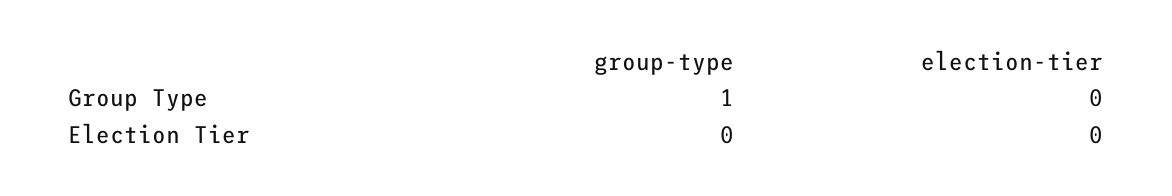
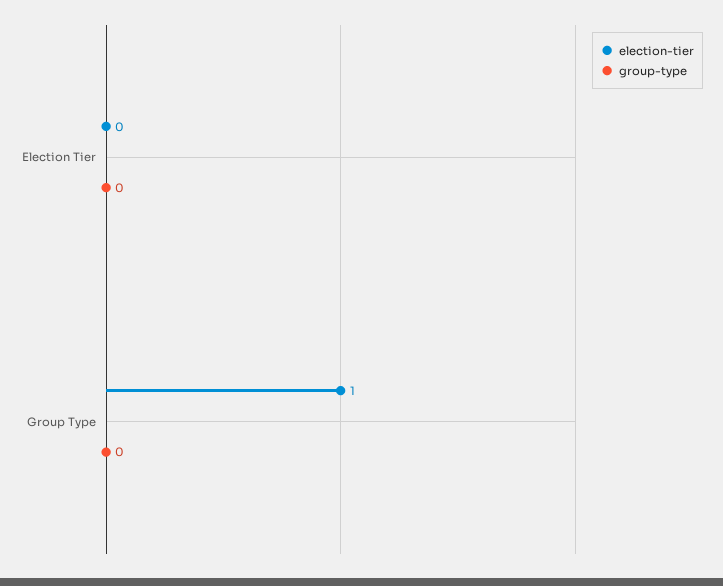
group-type, Group Type: 1 -> 0
election-tier, Group Type: 0 -> 1

